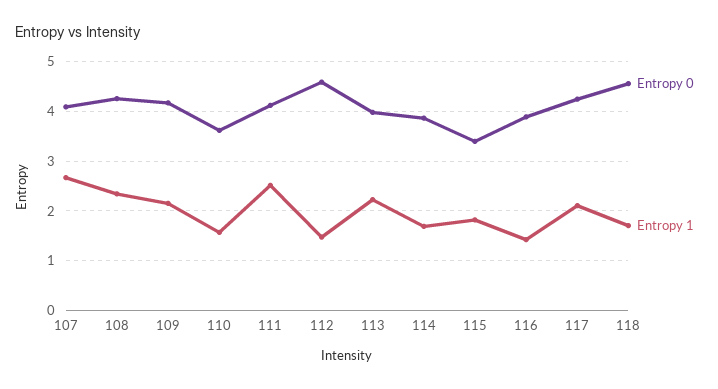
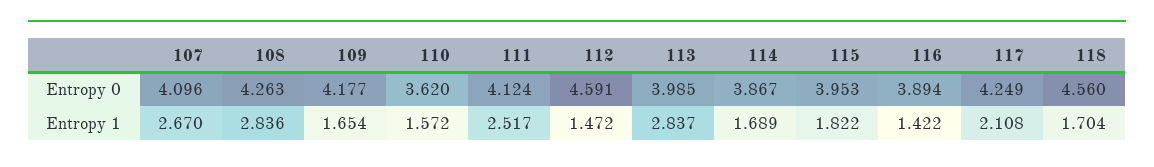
Entropy 1, 108: 2.4 -> 2.836
Entropy 1, 109: 2.2 -> 1.654
Entropy 1, 113: 2.2 -> 2.837
Entropy 0, 115: 3.4 -> 3.953

